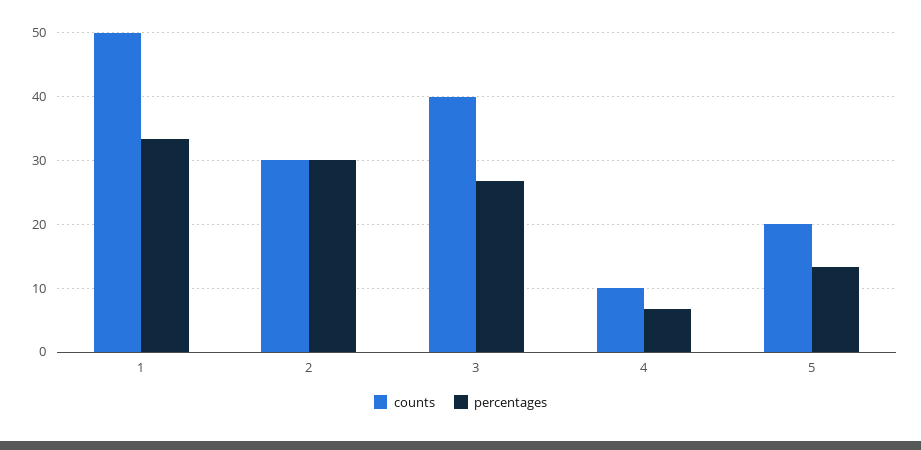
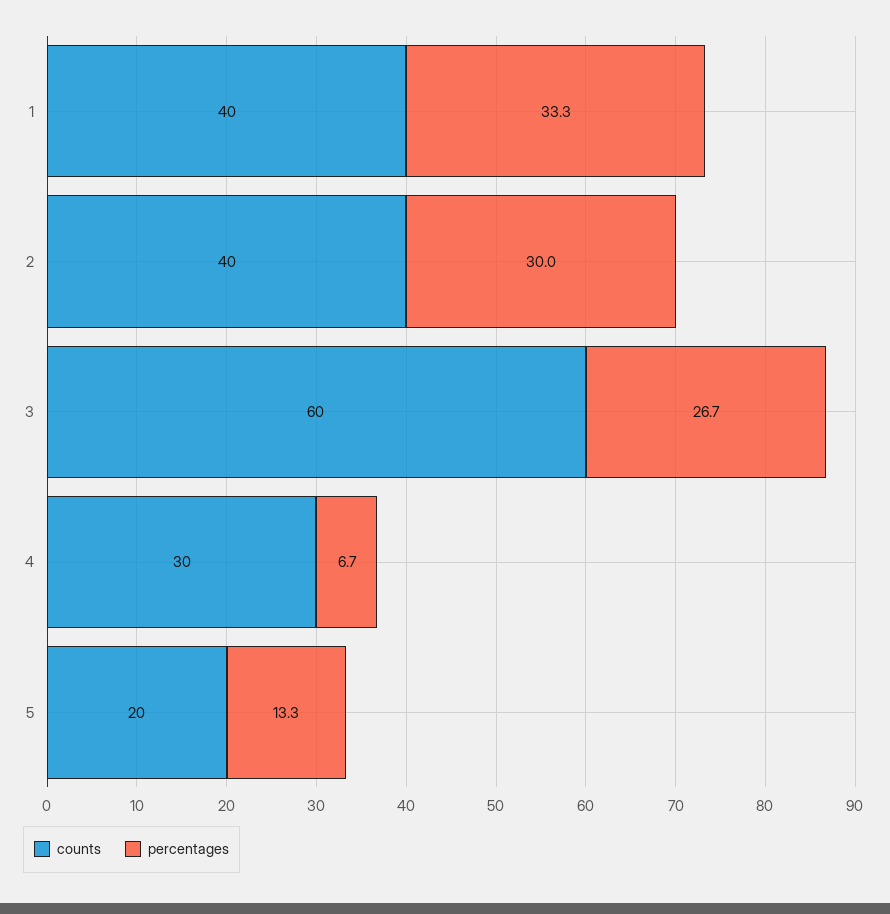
counts, 1: 50 -> 40
counts, 2: 30 -> 40
counts, 3: 40 -> 60
counts, 4: 10 -> 30

